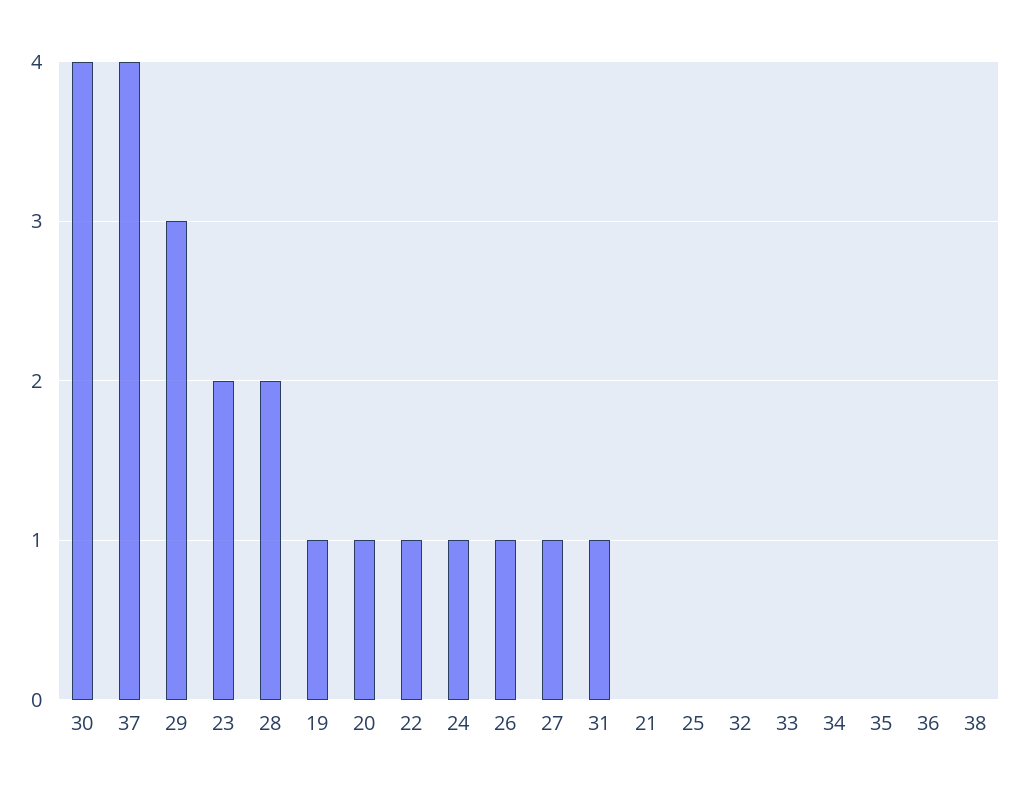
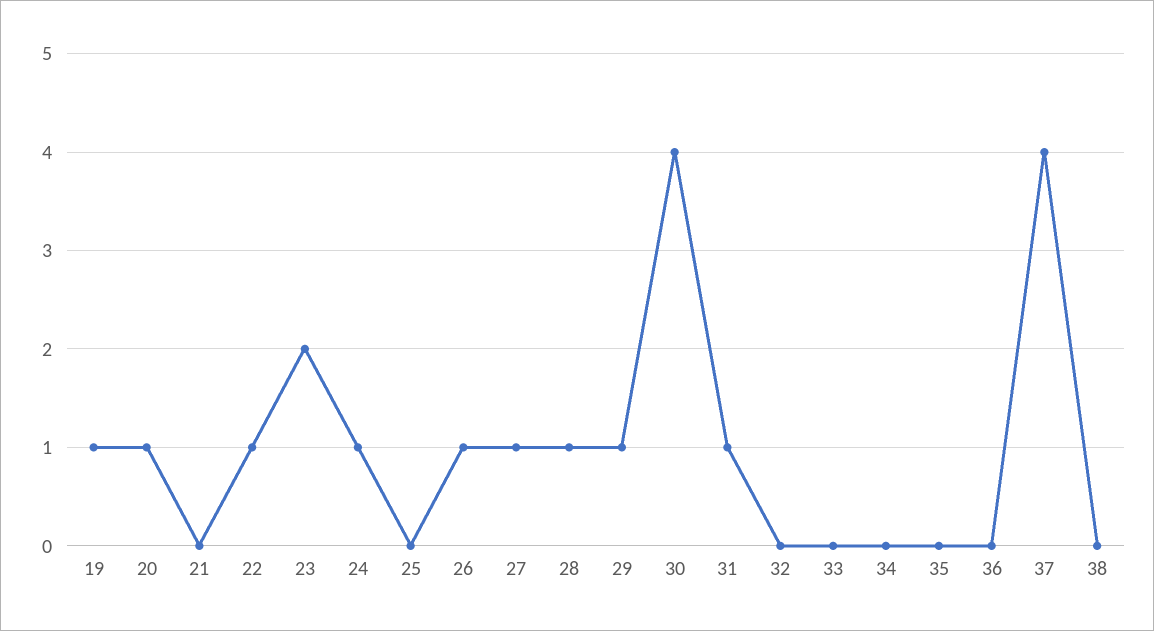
29: 3 -> 1
28: 2 -> 1

